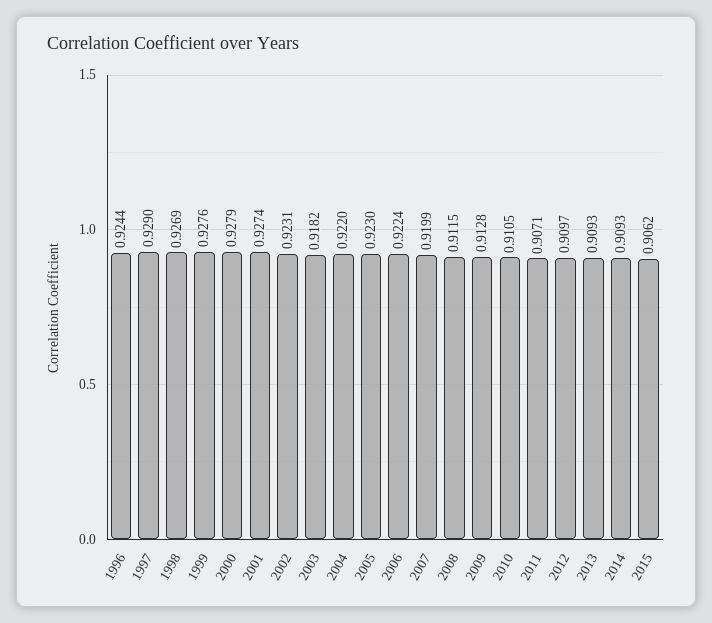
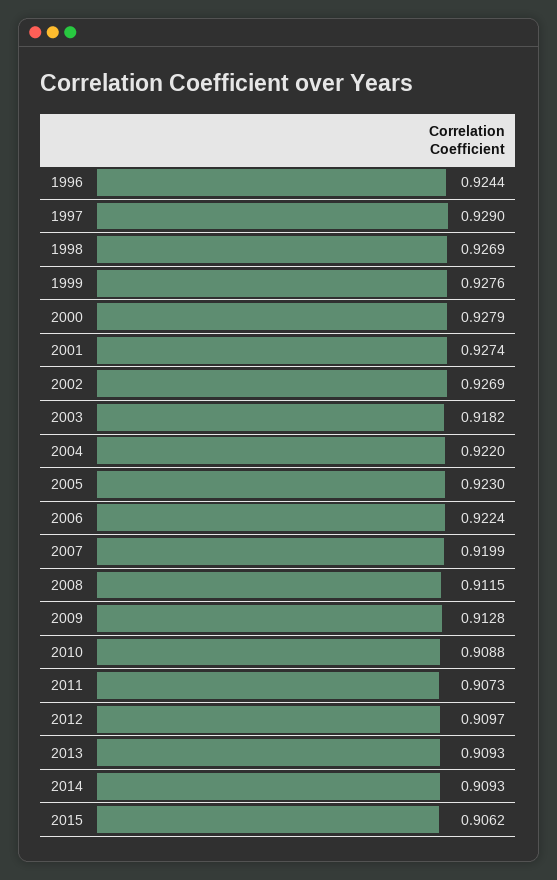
2002: 0.9231 -> 0.9269
2010: 0.9105 -> 0.9088
2011: 0.9071 -> 0.9073

